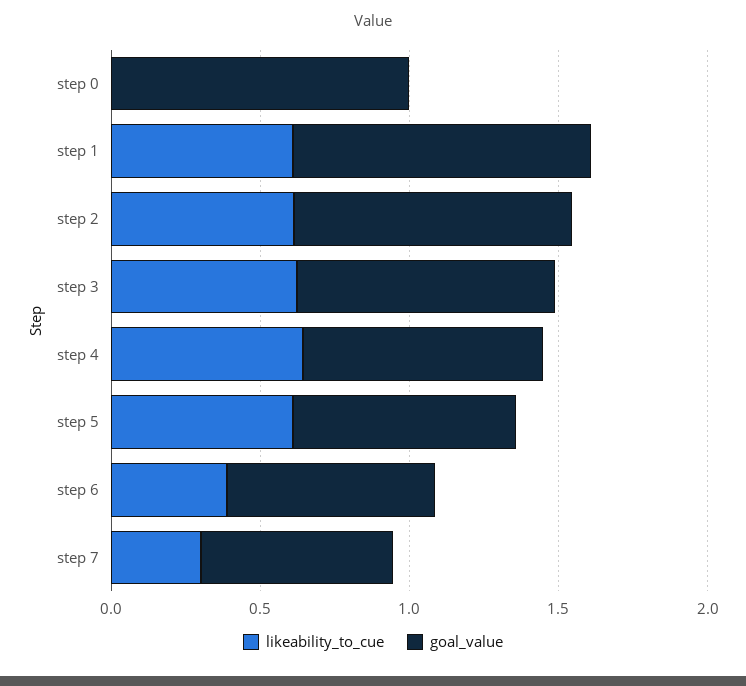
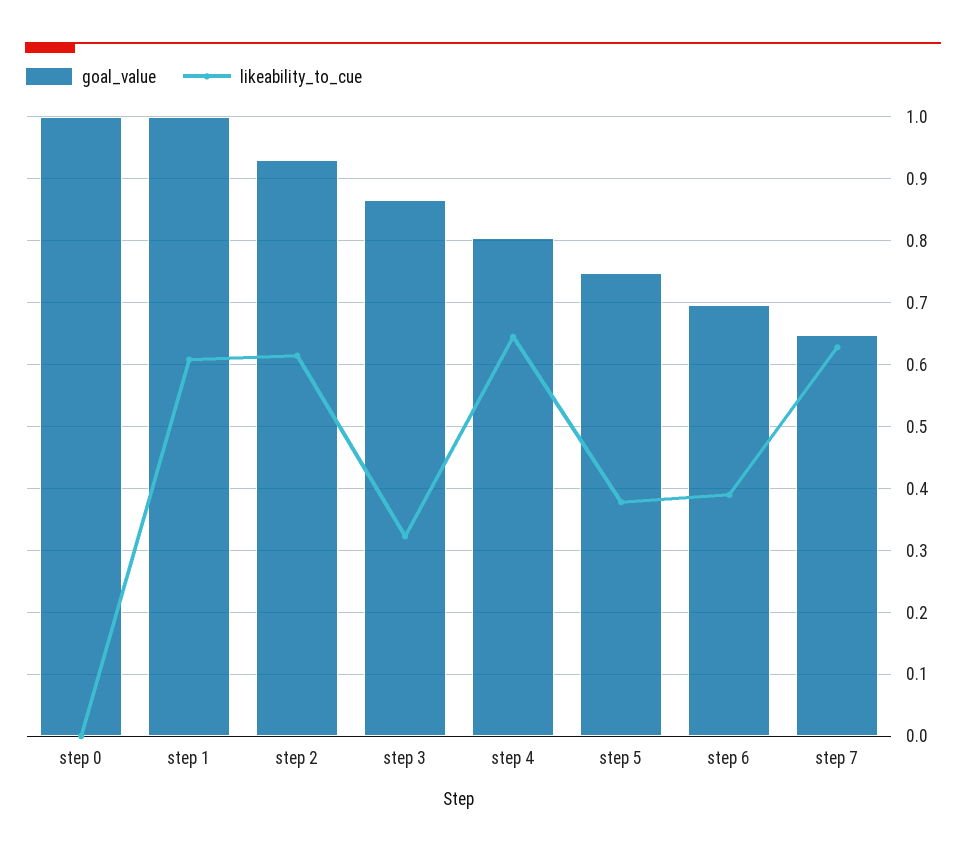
likeability_to_cue, step 3: 0.6 -> 0.32
likeability_to_cue, step 5: 0.6 -> 0.38
likeability_to_cue, step 7: 0.3 -> 0.63

